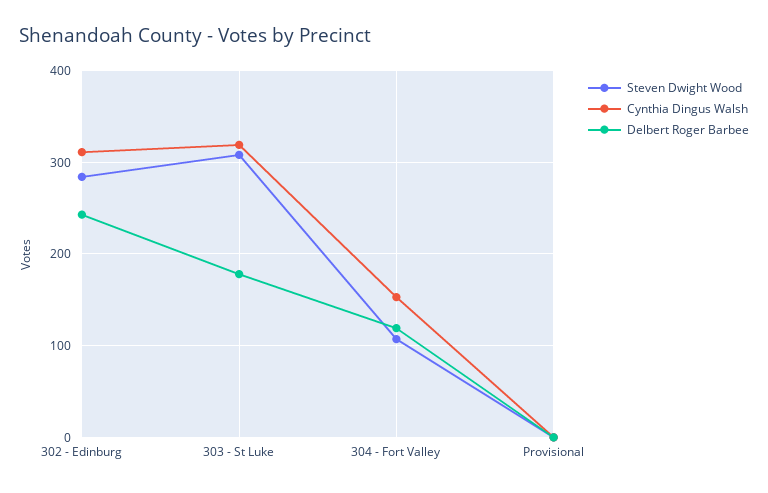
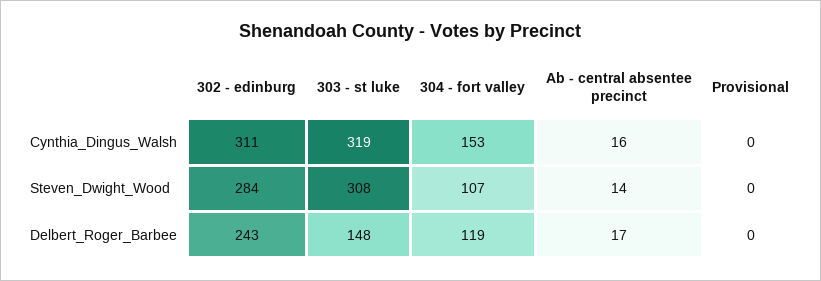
Delbert Roger Barbee, 303 - St Luke: 180 -> 148
Cynthia Dingus Walsh, Ab - central absentee precinct: none -> 16
Steven Dwight Wood, Ab - central absentee precinct: none -> 14
Delbert Roger Barbee, Ab - central absentee precinct: none -> 17

